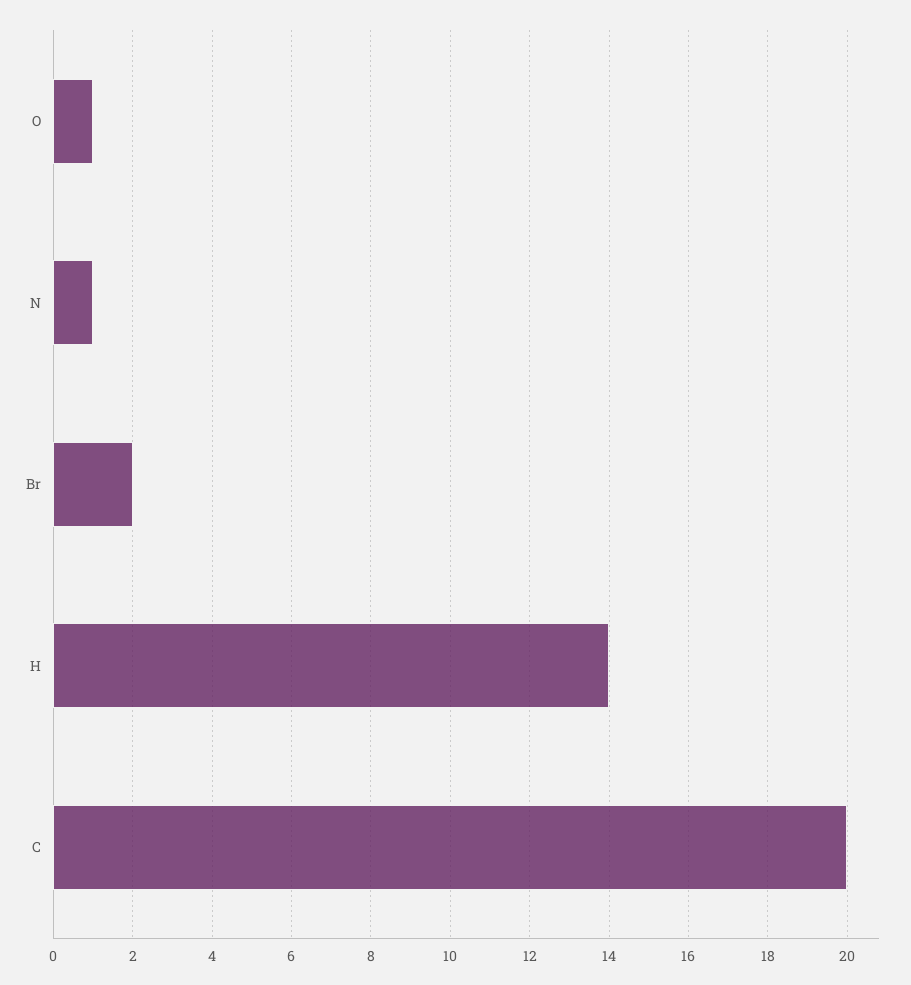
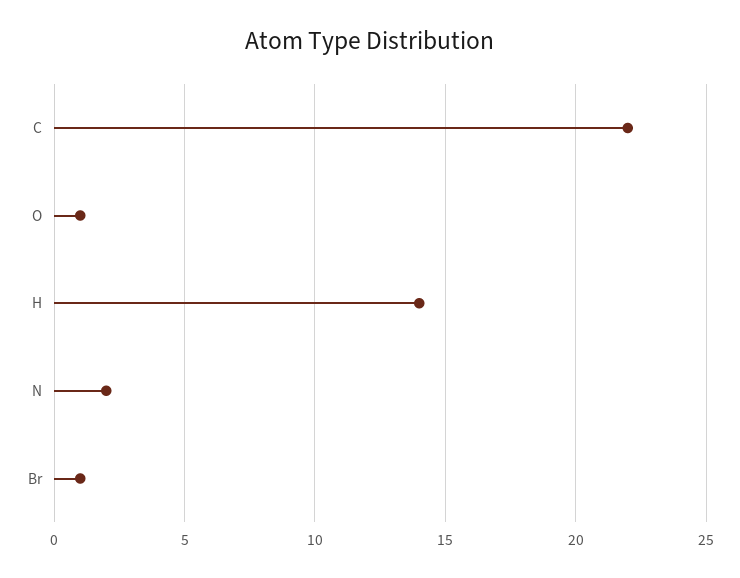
N: 1 -> 2
Br: 2 -> 1
C: 20 -> 22

